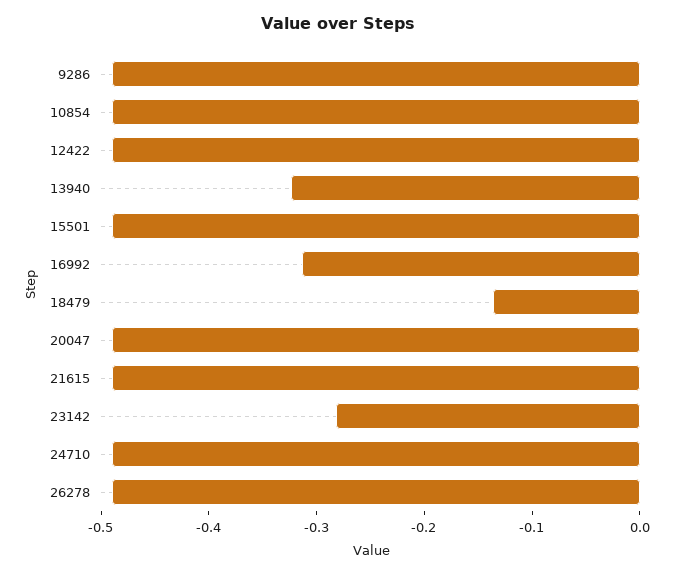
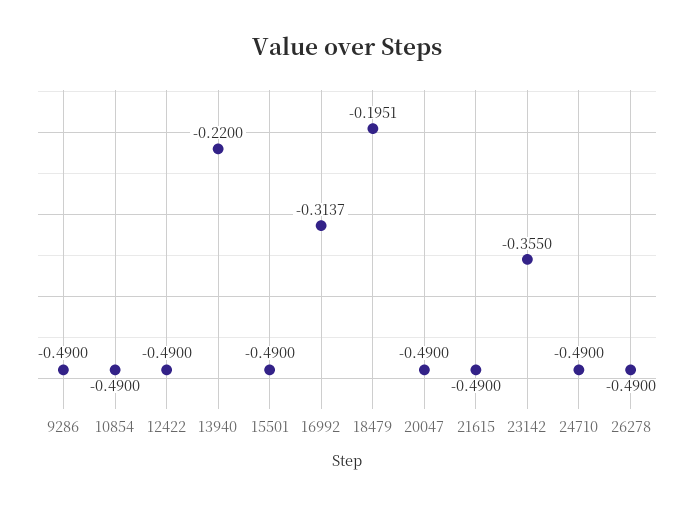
13940: -0.32 -> -0.22
18479: -0.14 -> -0.1951
23142: -0.28 -> -0.355

